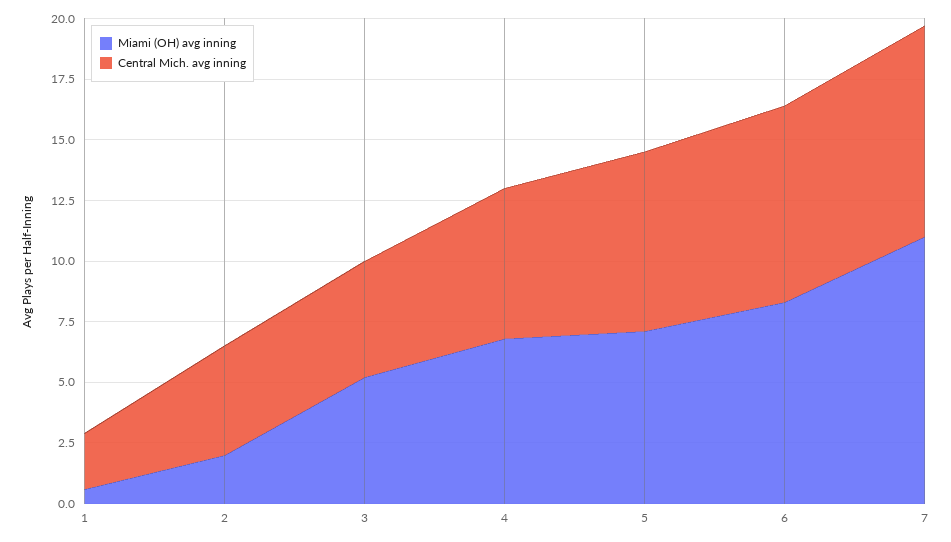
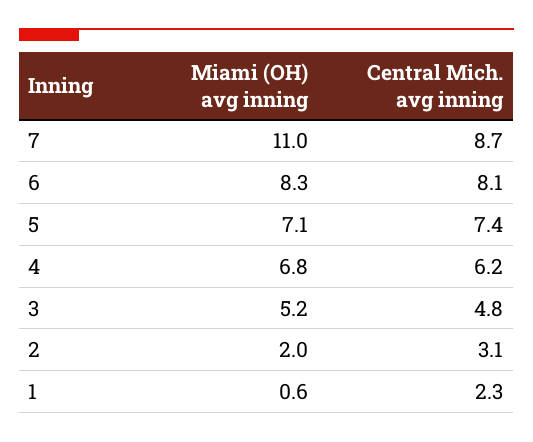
Central Mich. avg inning, 2: 4.5 -> 3.1

